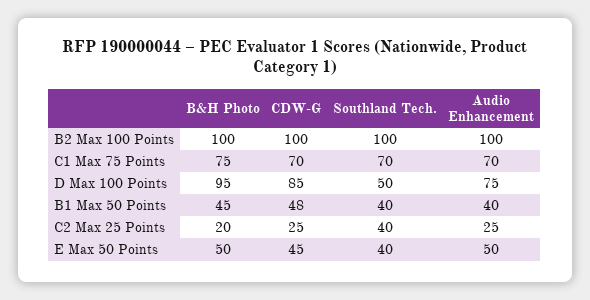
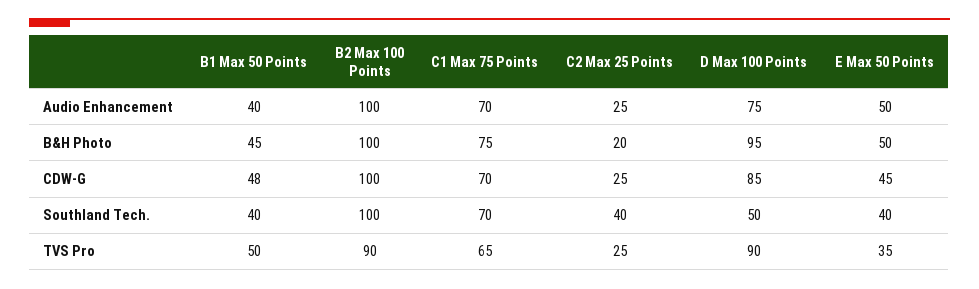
TVS Pro, B1 Max 50 Points: none -> 50
TVS Pro, B2 Max 100 Points: none -> 90
TVS Pro, C1 Max 75 Points: none -> 65
TVS Pro, C2 Max 25 Points: none -> 25
TVS Pro, D Max 100 Points: none -> 90
TVS Pro, E Max 50 Points: none -> 35

